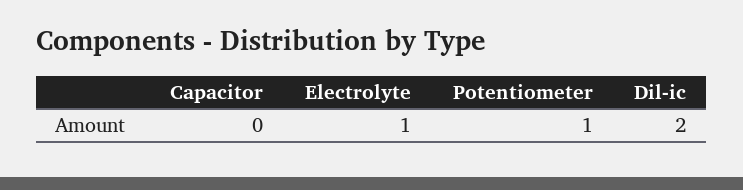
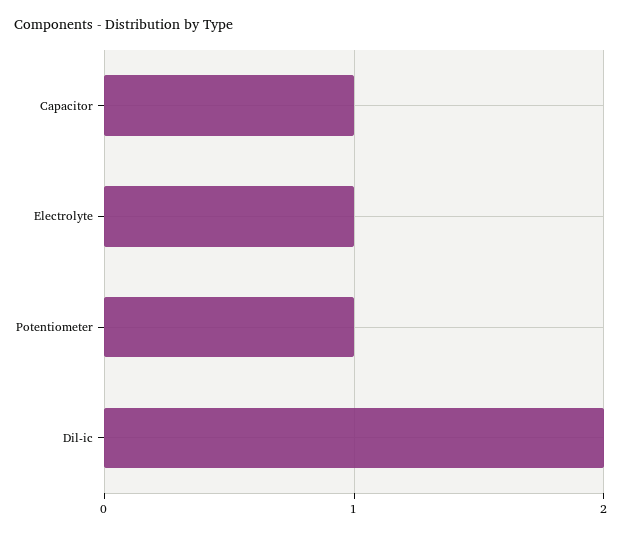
Capacitor: 0 -> 1

